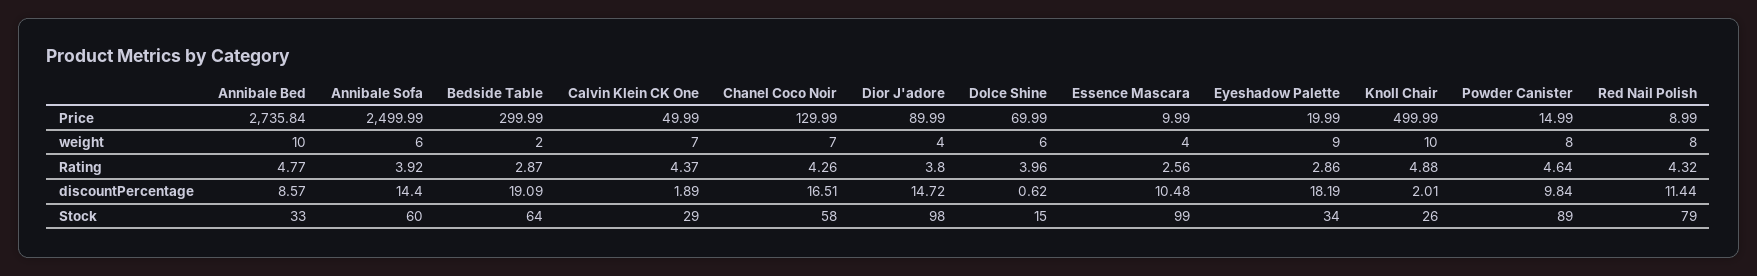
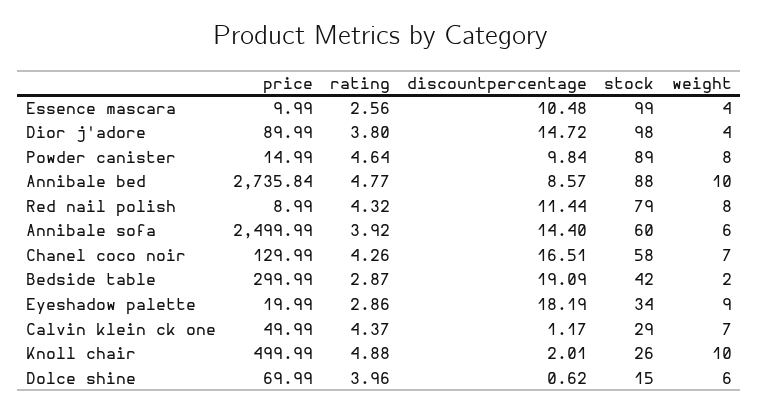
Calvin Klein CK One, discountPercentage: 1.89 -> 1.17
Annibale Bed, Stock: 33 -> 88
Bedside Table, Stock: 64 -> 42

